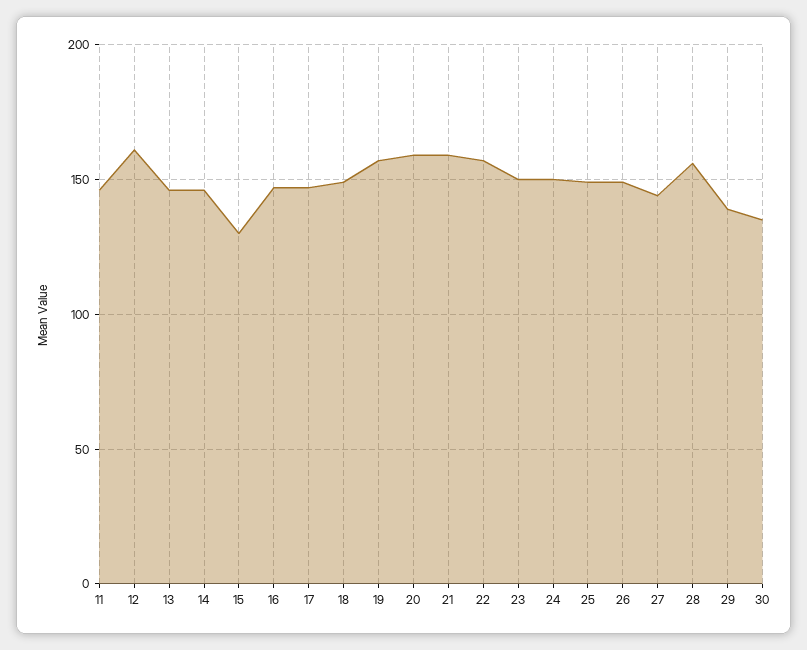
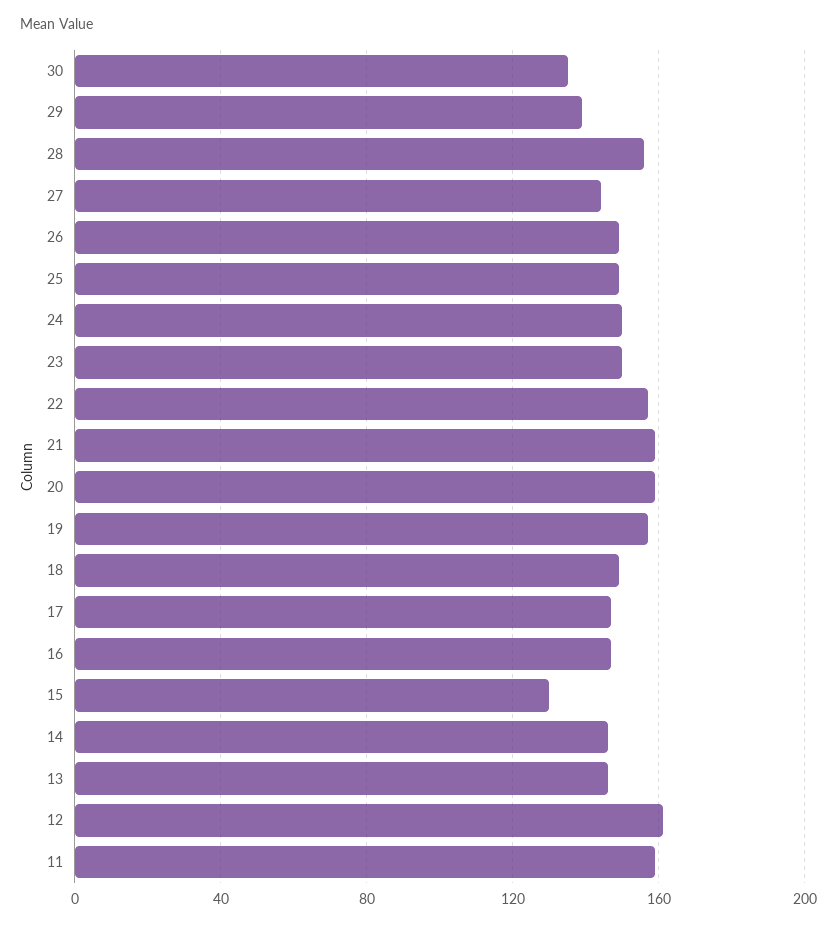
11: 145 -> 160

